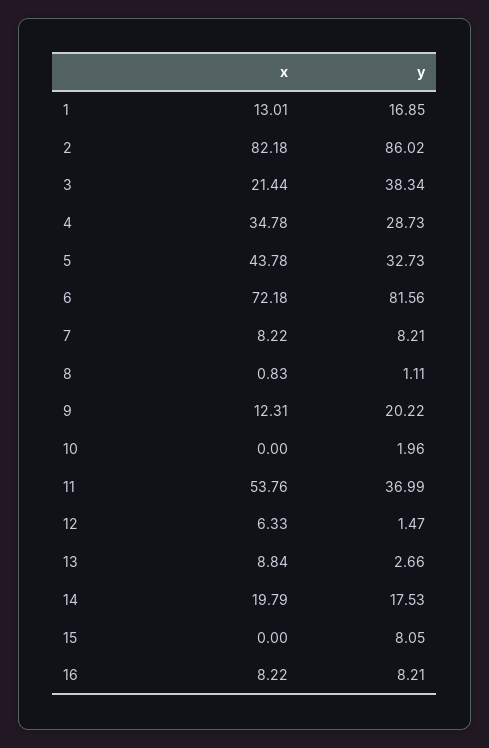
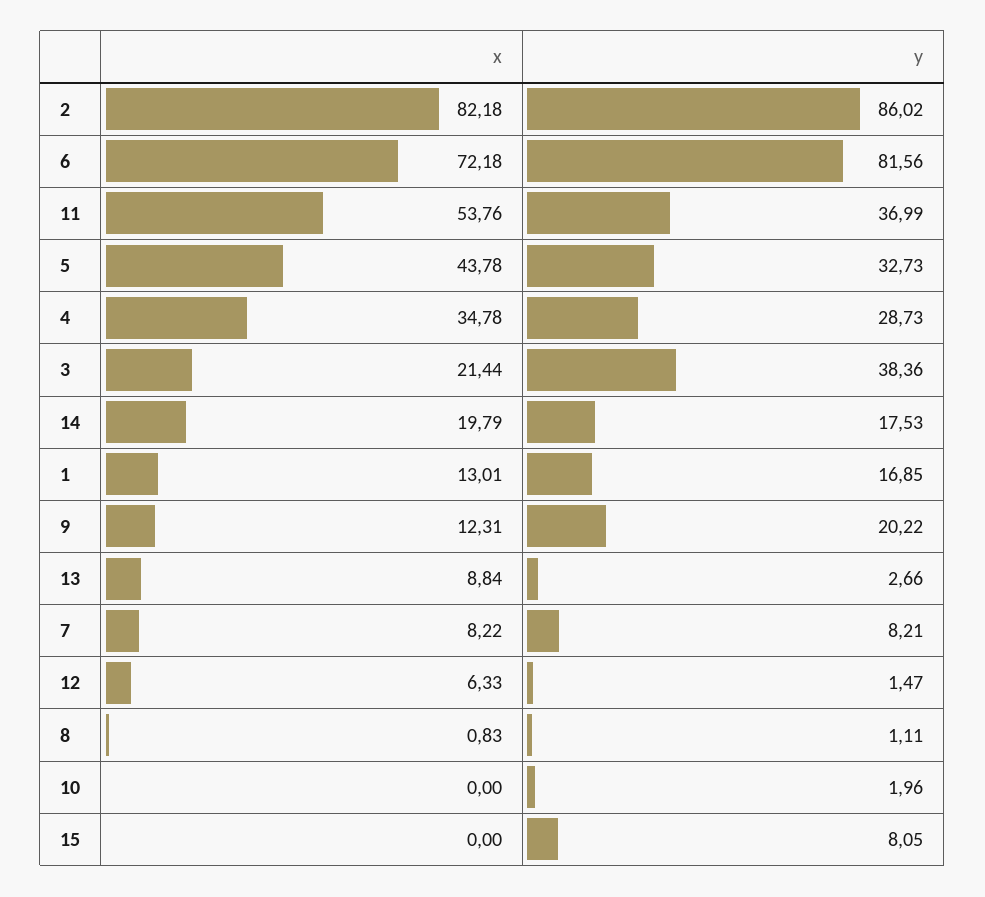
y, 3: 38.34 -> 38.36
x, 16: 8.22 -> none
y, 16: 8.21 -> none

